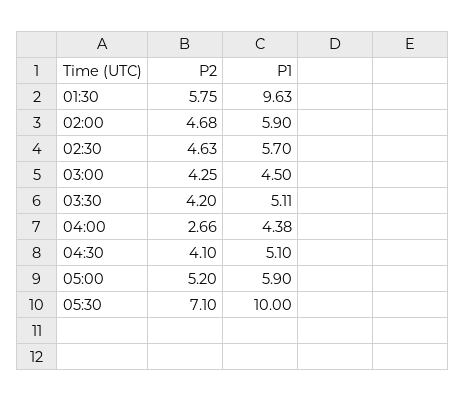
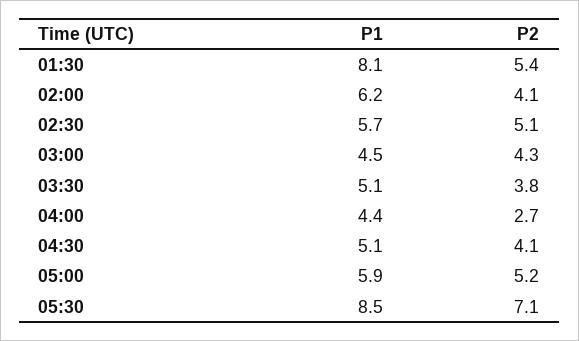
P2, 01:30: 5.75 -> 5.4
P1, 01:30: 9.63 -> 8.1
P2, 02:00: 4.68 -> 4.1
P1, 02:00: 5.9 -> 6.2
P2, 02:30: 4.63 -> 5.1
P2, 03:30: 4.2 -> 3.8
P1, 05:30: 10 -> 8.5

